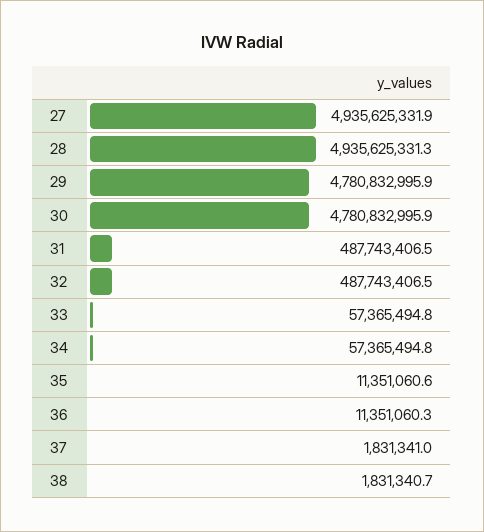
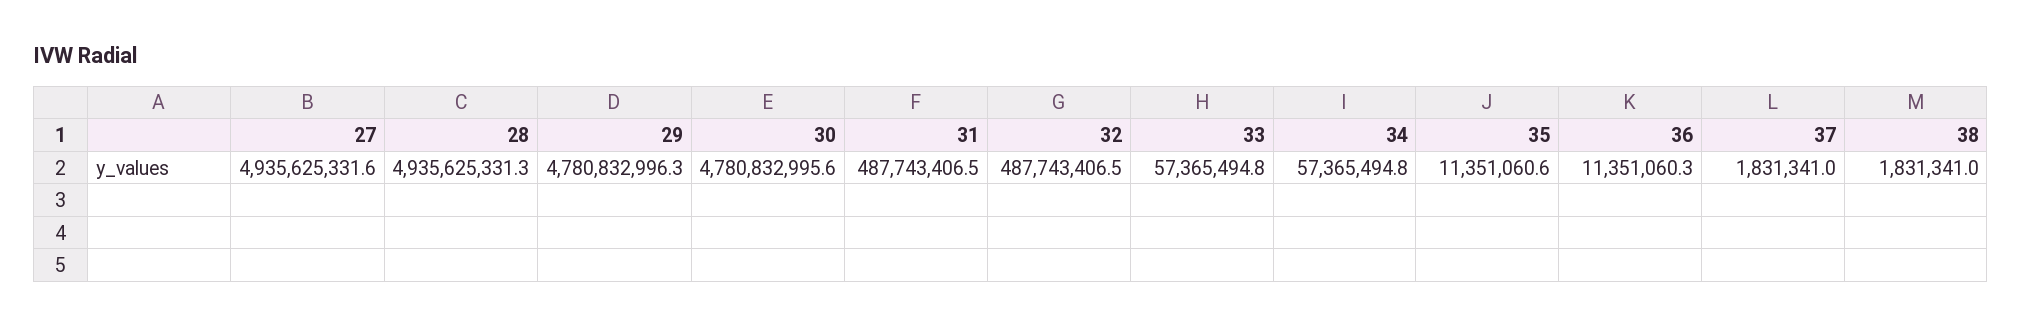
27: 4935625331.9 -> 4935625331.6
29: 4780832995.9 -> 4780832996.3
30: 4780832995.9 -> 4780832995.6
38: 1831340.7 -> 1831341

